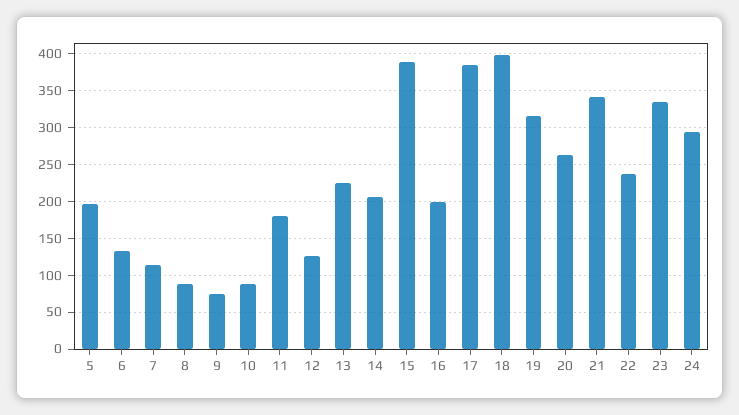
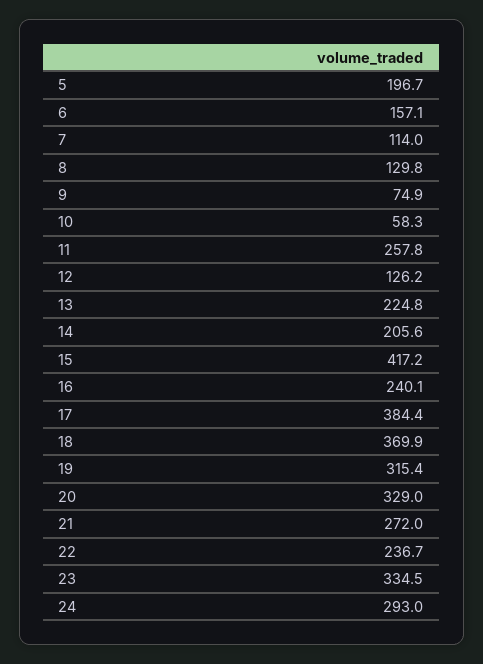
6: 130 -> 157.1
8: 90 -> 129.8
10: 90 -> 58.3
11: 180 -> 257.8
15: 390 -> 417.2
16: 200 -> 240.1
18: 400 -> 369.9
20: 260 -> 329
21: 340 -> 272

